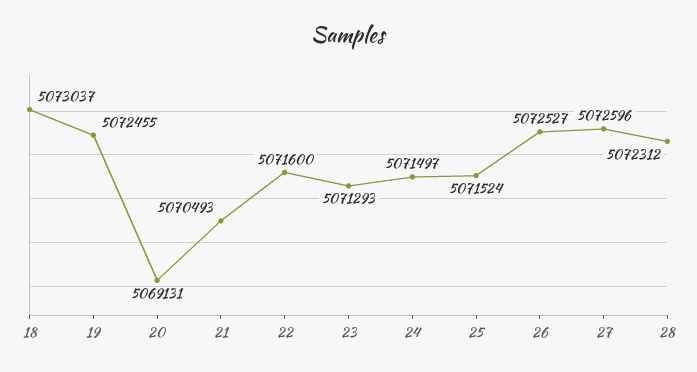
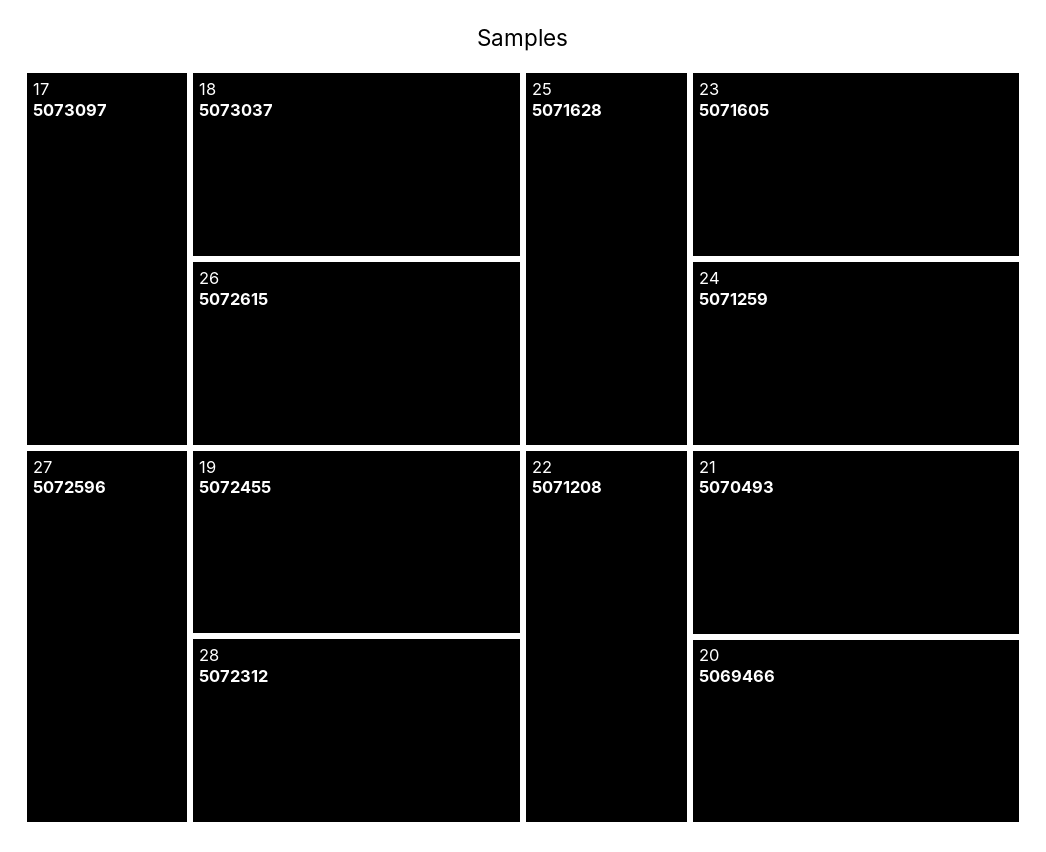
20: 5069131 -> 5069466
22: 5071600 -> 5071208
23: 5071293 -> 5071605
24: 5071497 -> 5071259
25: 5071524 -> 5071628
26: 5072527 -> 5072615
17: none -> 5073097

